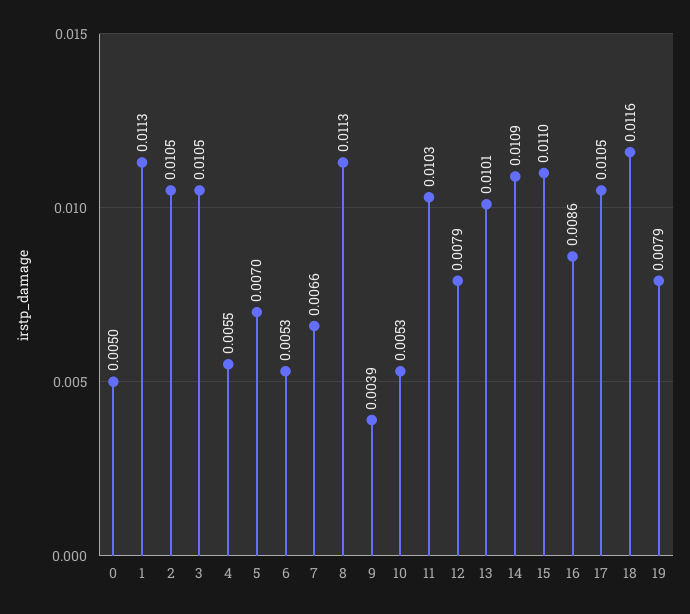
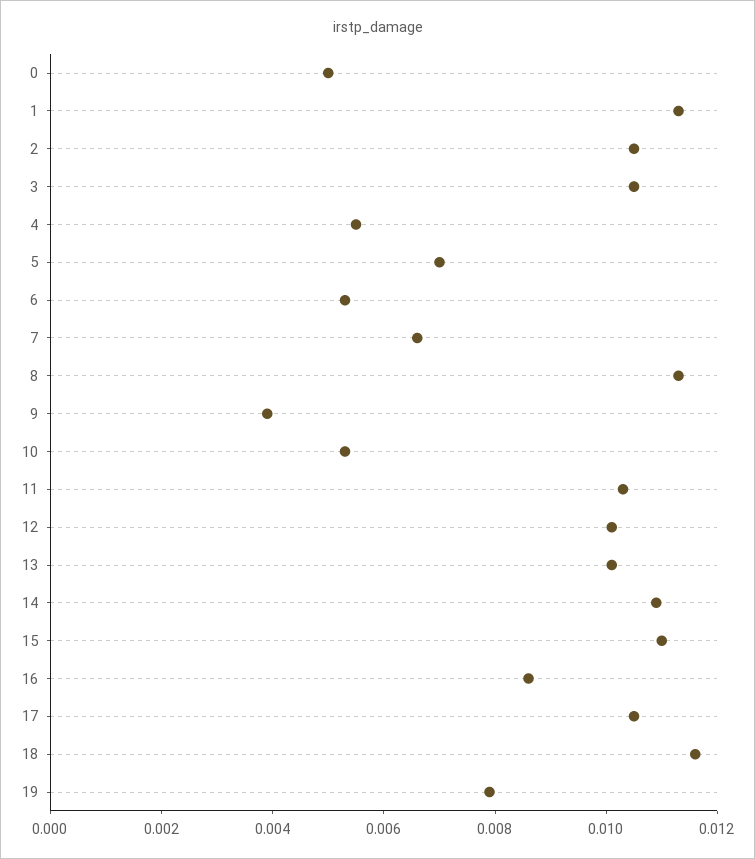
12: 0.0079 -> 0.01

